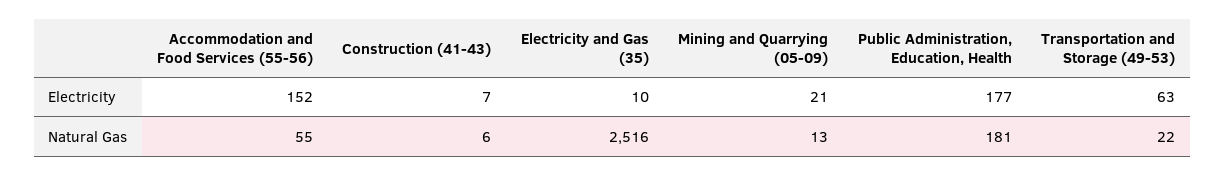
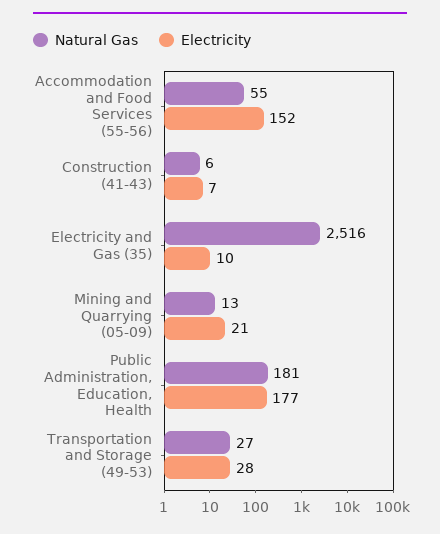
Electricity, Transportation and Storage (49-53): 63 -> 28
Natural Gas, Transportation and Storage (49-53): 22 -> 27

